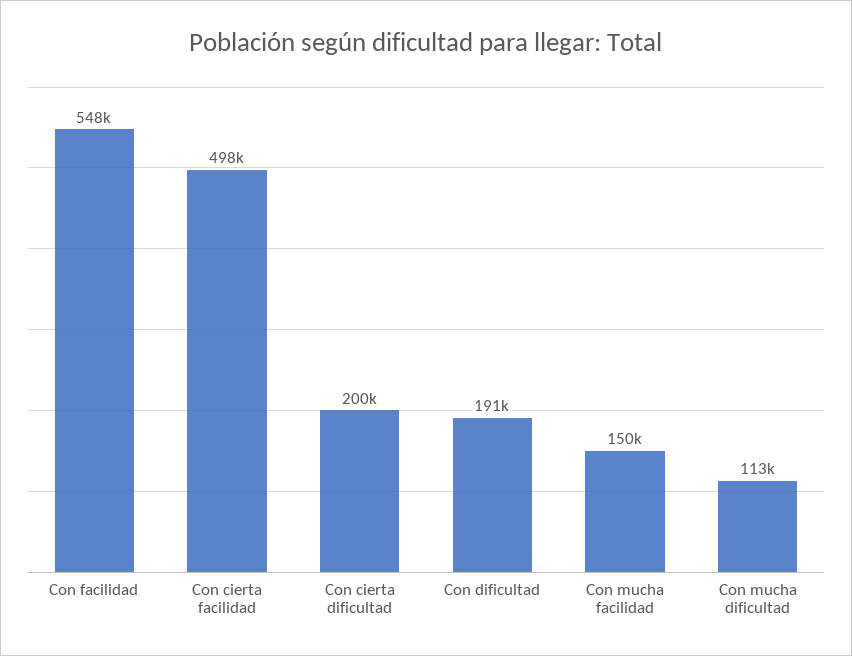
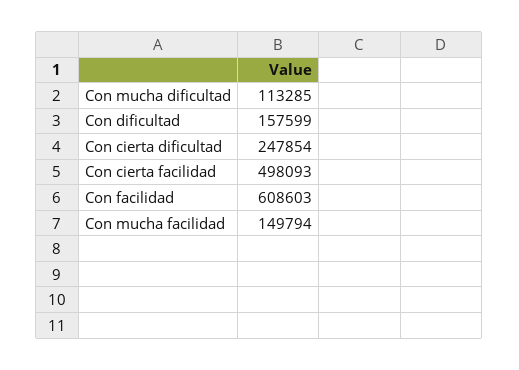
Con facilidad: 548000 -> 608603
Con cierta dificultad: 200000 -> 247854
Con dificultad: 191000 -> 157599

